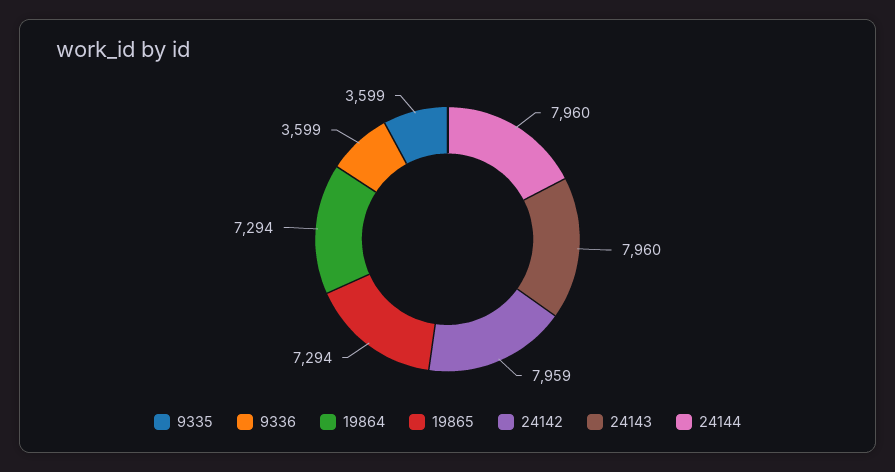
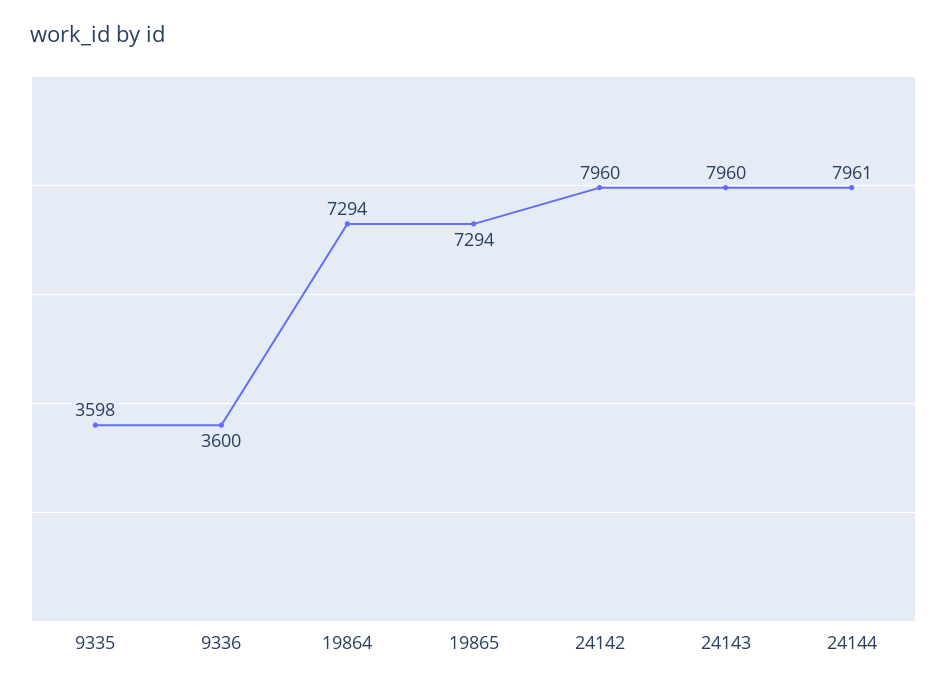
9335: 3599 -> 3598
9336: 3599 -> 3600
24142: 7959 -> 7960
24144: 7960 -> 7961

